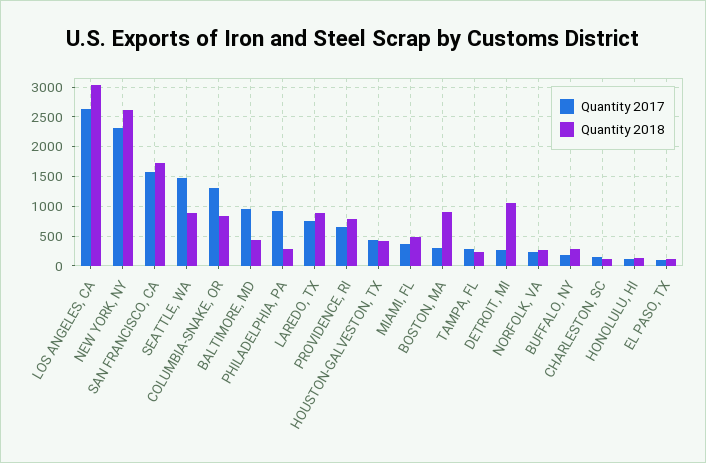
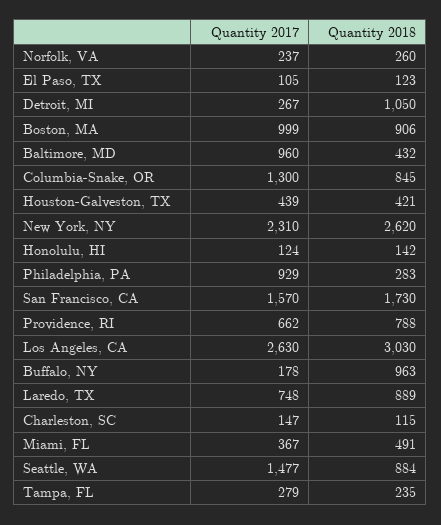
Quantity 2017, BOSTON, MA: 250 -> 999
Quantity 2018, BUFFALO, NY: 250 -> 963

